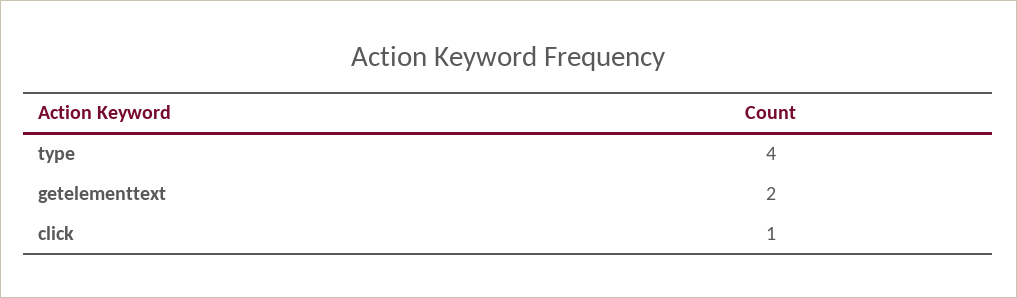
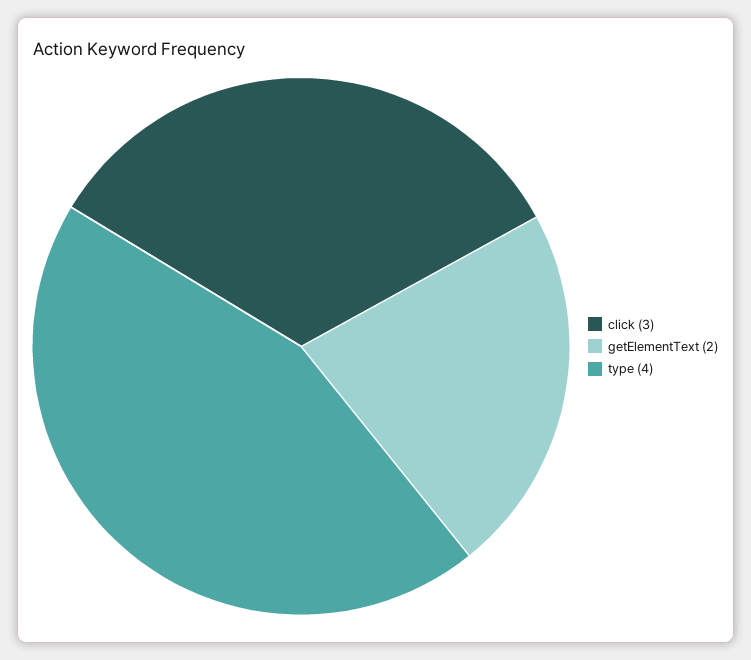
click: 1 -> 3

